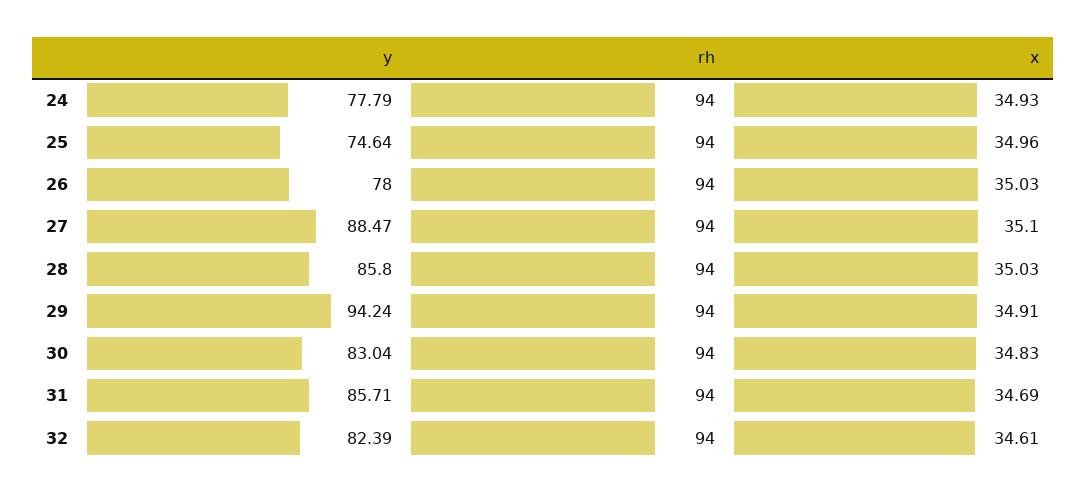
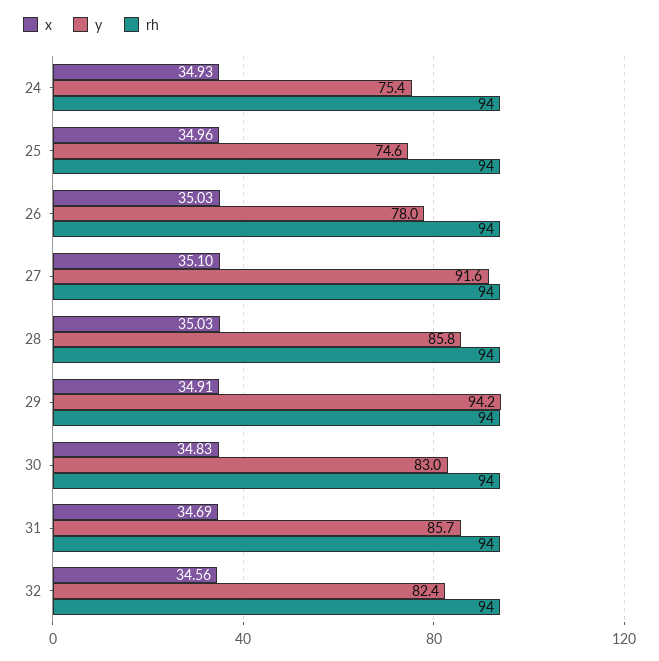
y, 24: 77.79 -> 75.4
y, 27: 88.47 -> 91.6
x, 32: 34.61 -> 34.56

